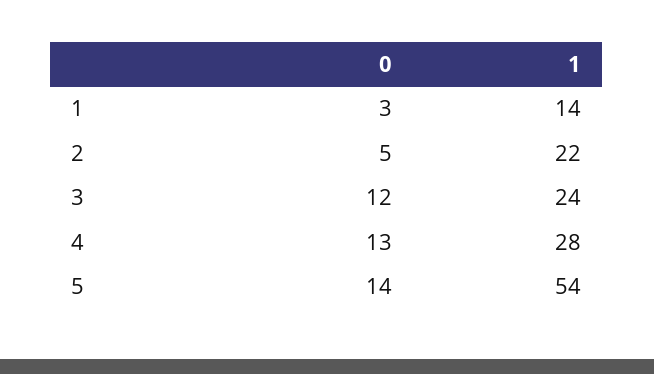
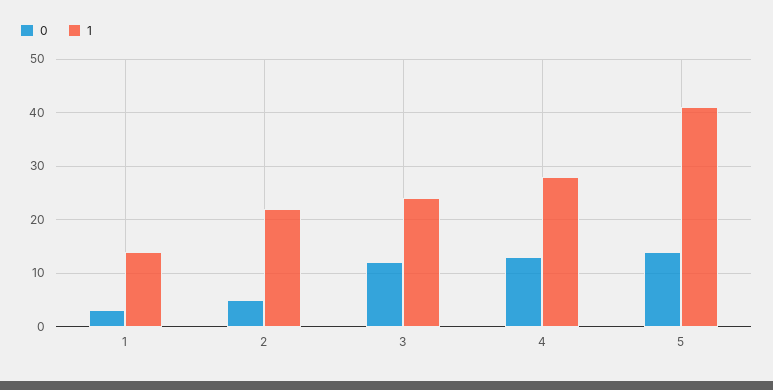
1, 5: 54 -> 40

